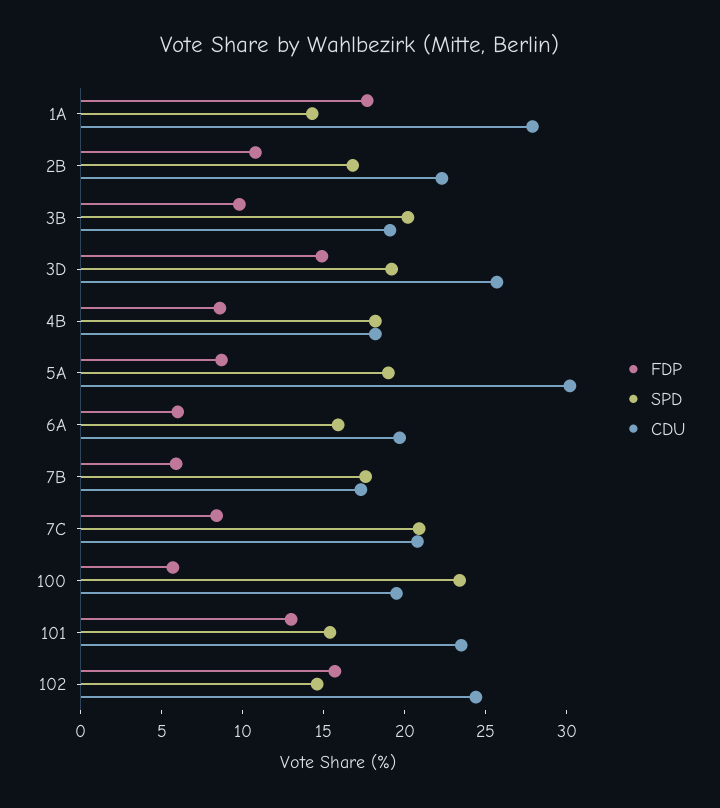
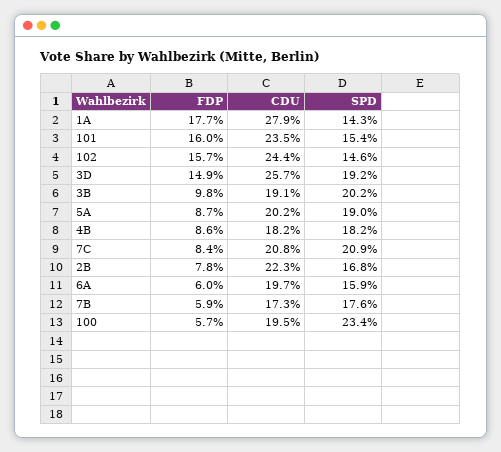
FDP, 2B: 11 -> 7.8
CDU, 5A: 30 -> 20.2
FDP, 101: 13 -> 16

